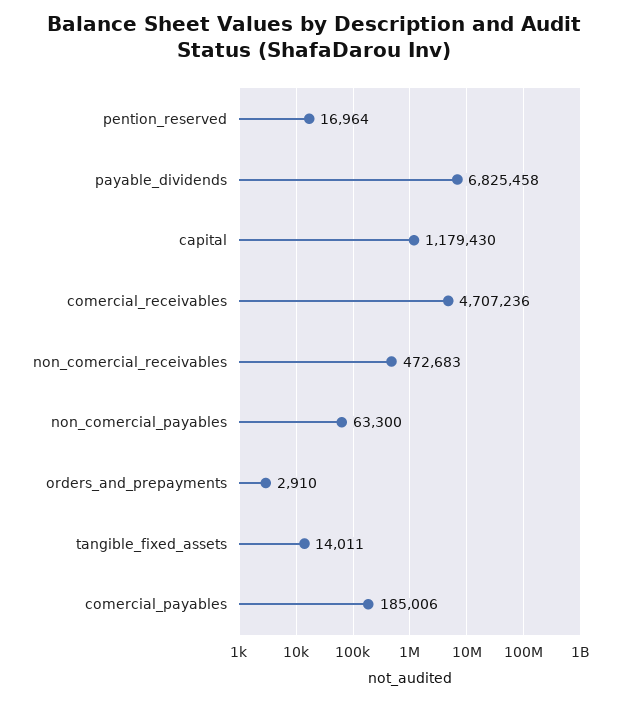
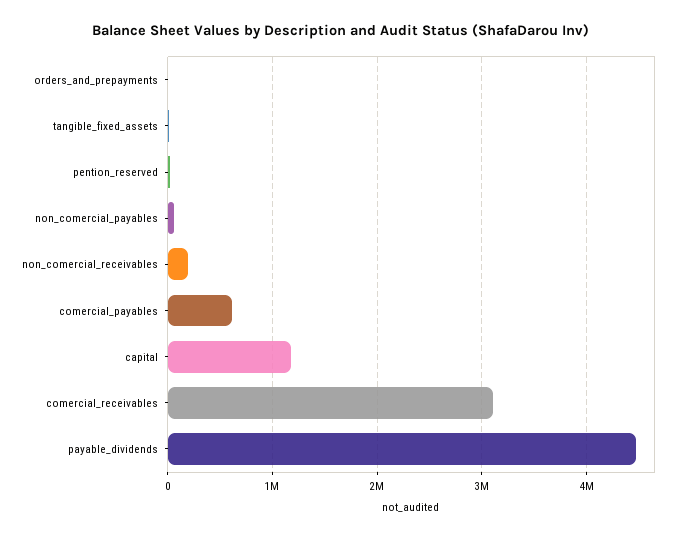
payable_dividends: 6825458 -> 4500000
comercial_receivables: 4707236 -> 3100000
non_comercial_receivables: 472683 -> 200000
comercial_payables: 185006 -> 600000

